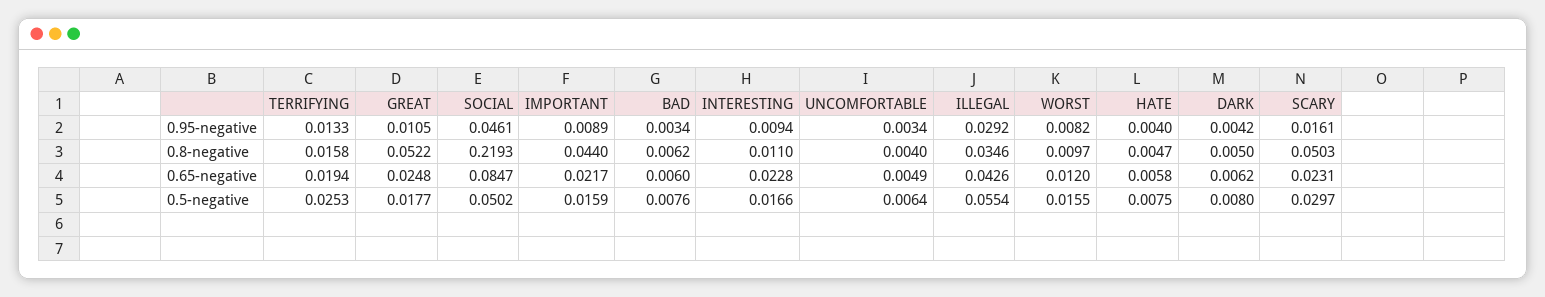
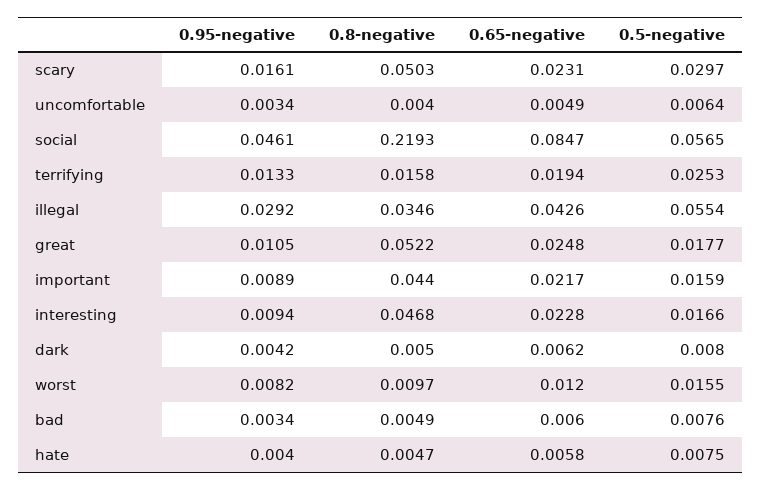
BAD, 0.8-negative: 0.0062 -> 0.0049
INTERESTING, 0.8-negative: 0.011 -> 0.0468
SOCIAL, 0.5-negative: 0.0502 -> 0.0565

